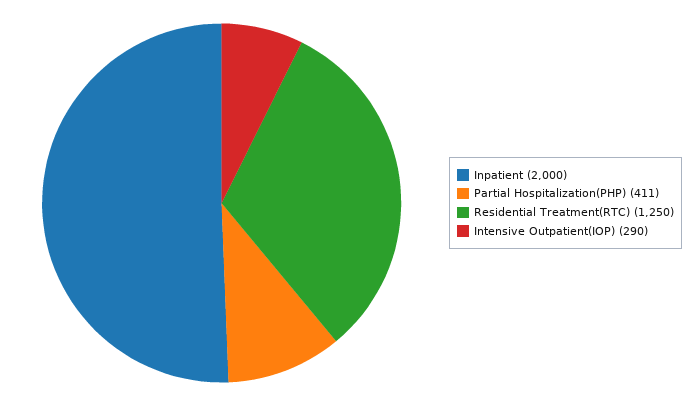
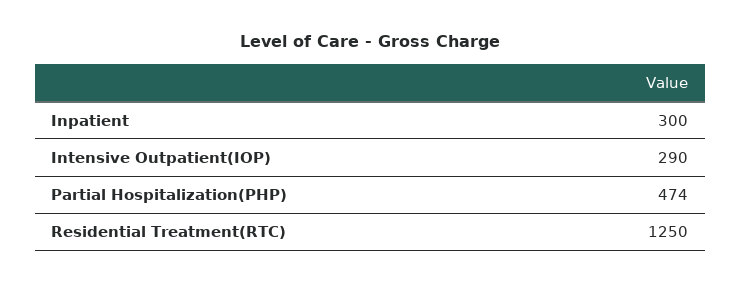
Inpatient: 2000 -> 300
Partial Hospitalization(PHP): 411 -> 474

